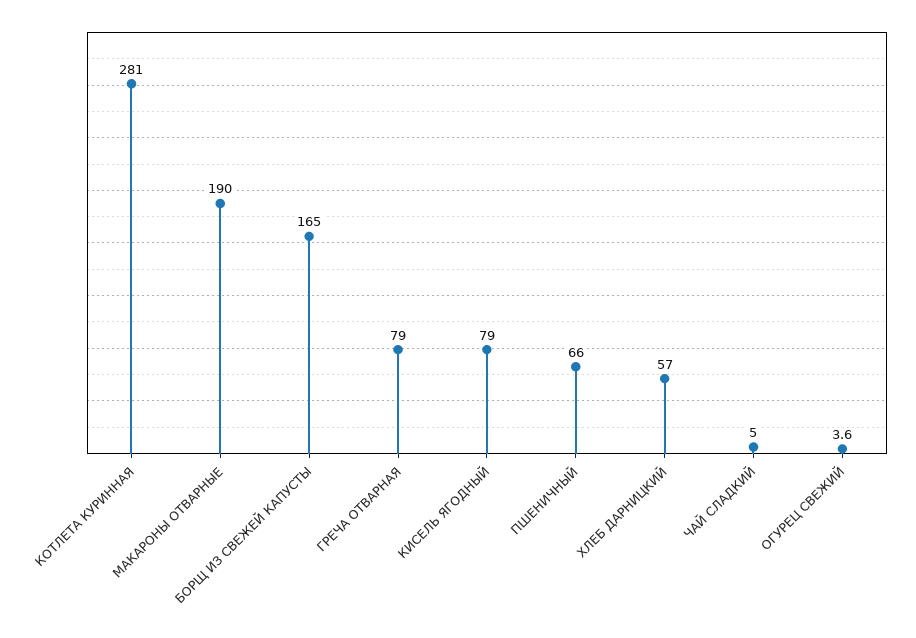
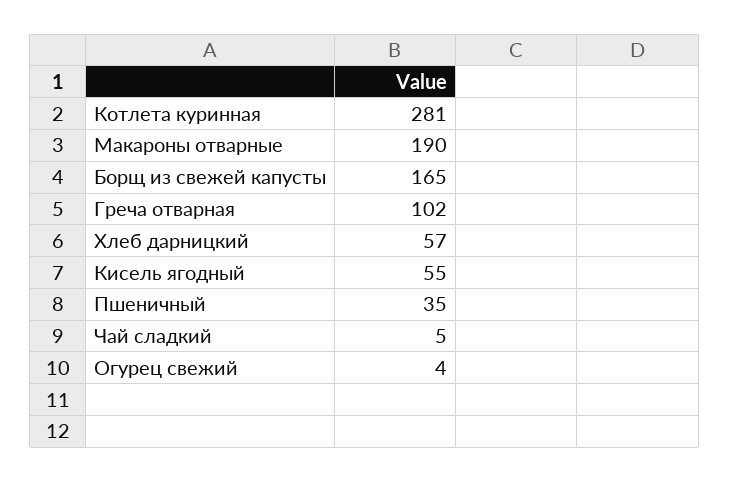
ГРЕЧА ОТВАРНАЯ: 79 -> 102
КИСЕЛЬ ЯГОДНЫЙ: 79 -> 55
ПШЕНИЧНЫЙ: 66 -> 35

